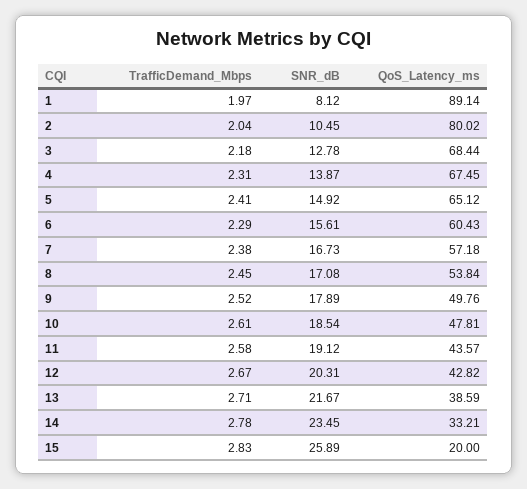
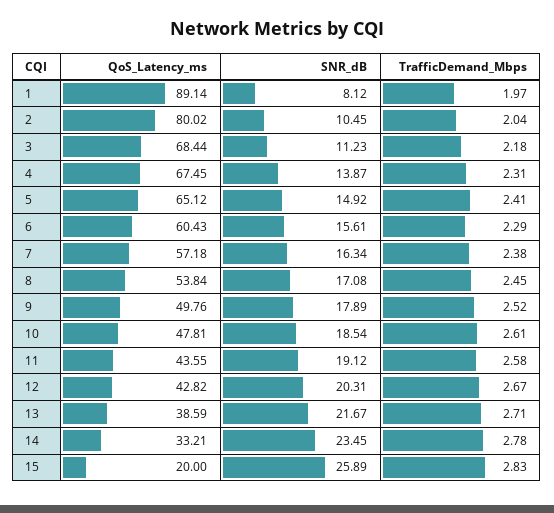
SNR_dB, 3: 12.78 -> 11.23
SNR_dB, 7: 16.73 -> 16.34
QoS_Latency_ms, 11: 43.57 -> 43.55

